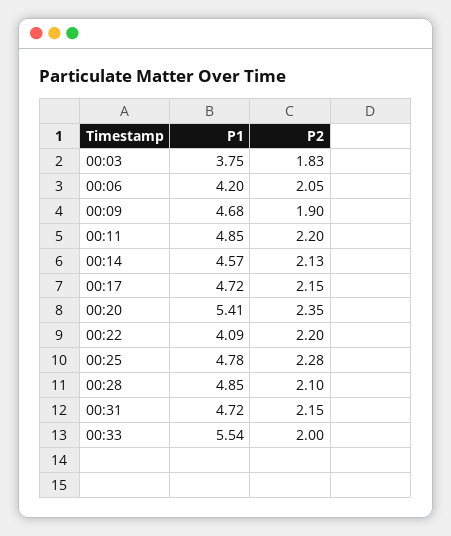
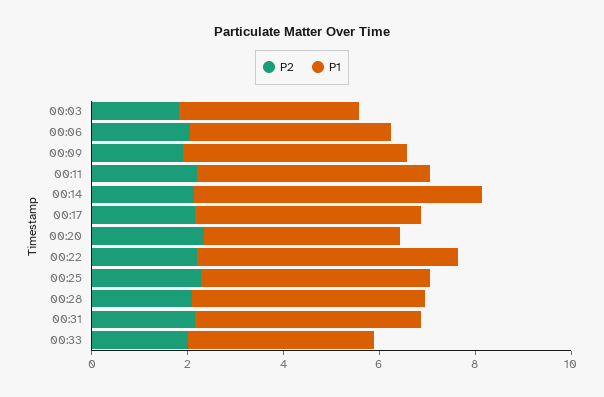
P1, 00:14: 4.57 -> 6
P1, 00:20: 5.41 -> 4
P1, 00:22: 4.09 -> 5.5
P1, 00:33: 5.54 -> 4

